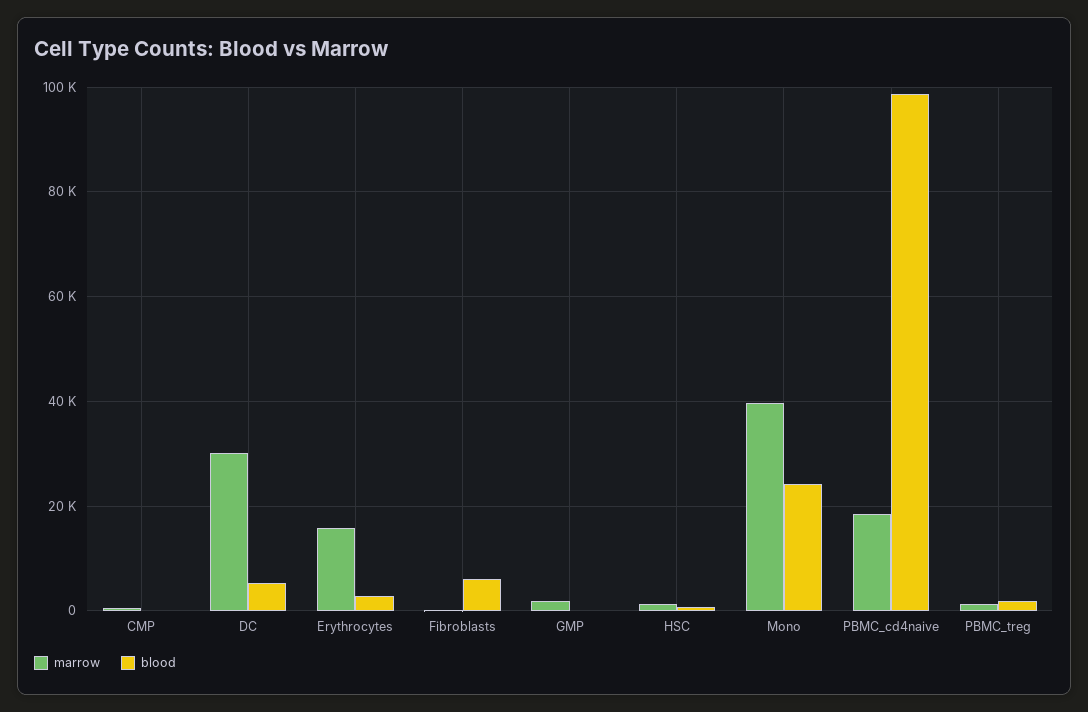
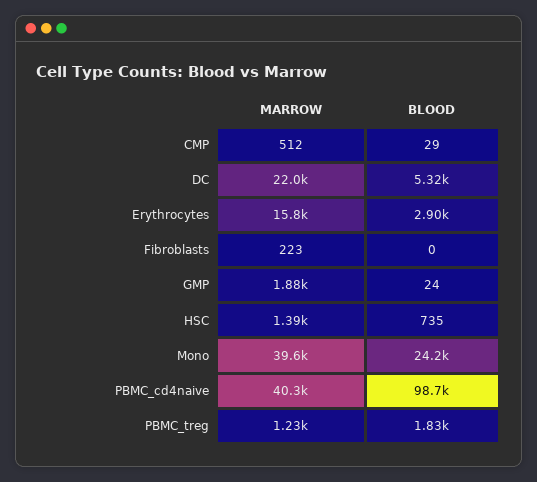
marrow, DC: 30000 -> 22000
blood, Fibroblasts: 6000 -> 0
marrow, PBMC_cd4naive: 18000 -> 40300

